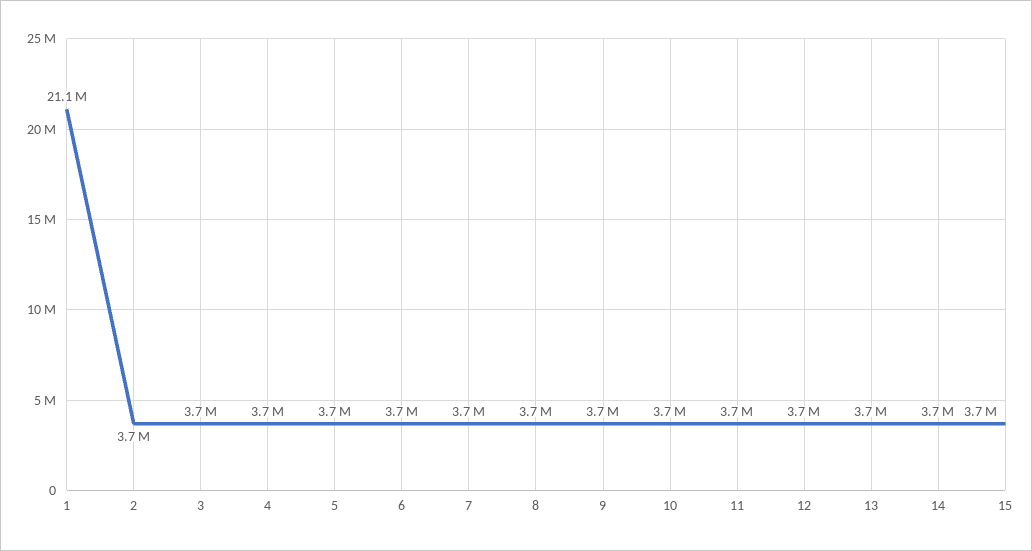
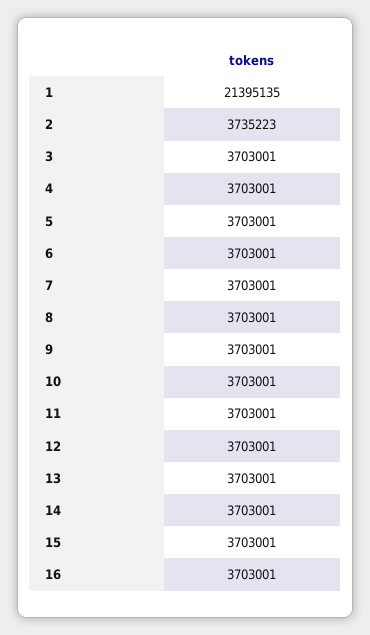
1: 21100000 -> 21395135
2: 3700000 -> 3735223
16: none -> 3703001

